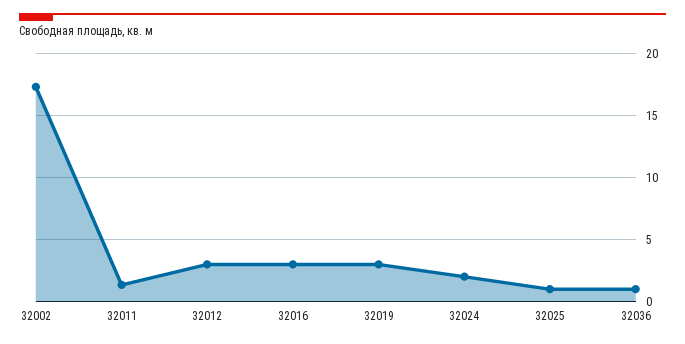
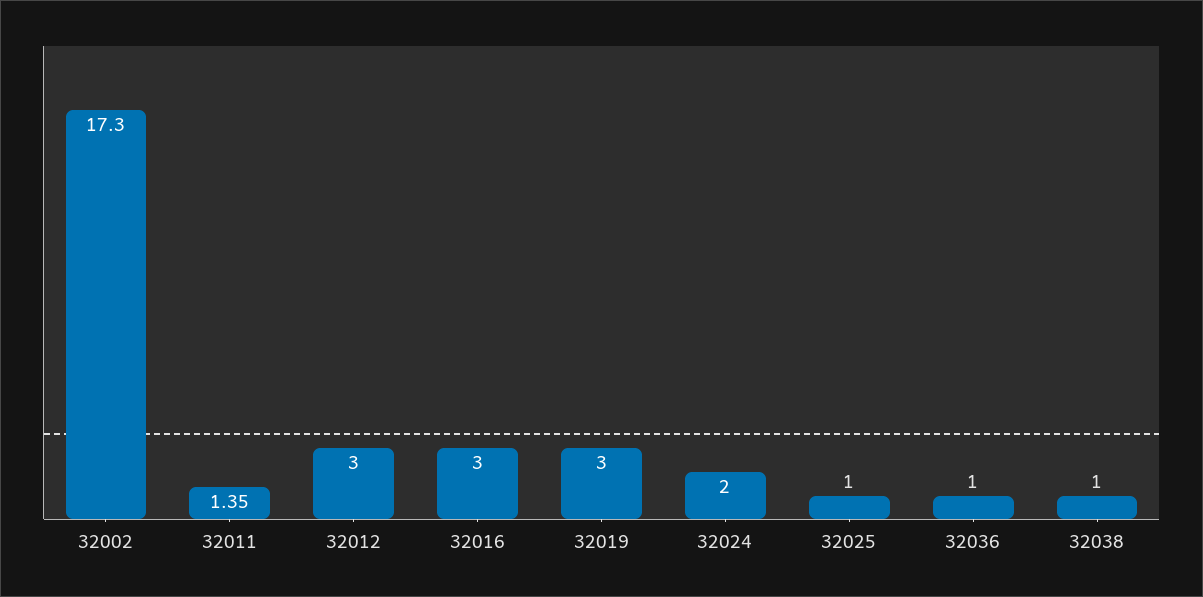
32038: none -> 1

